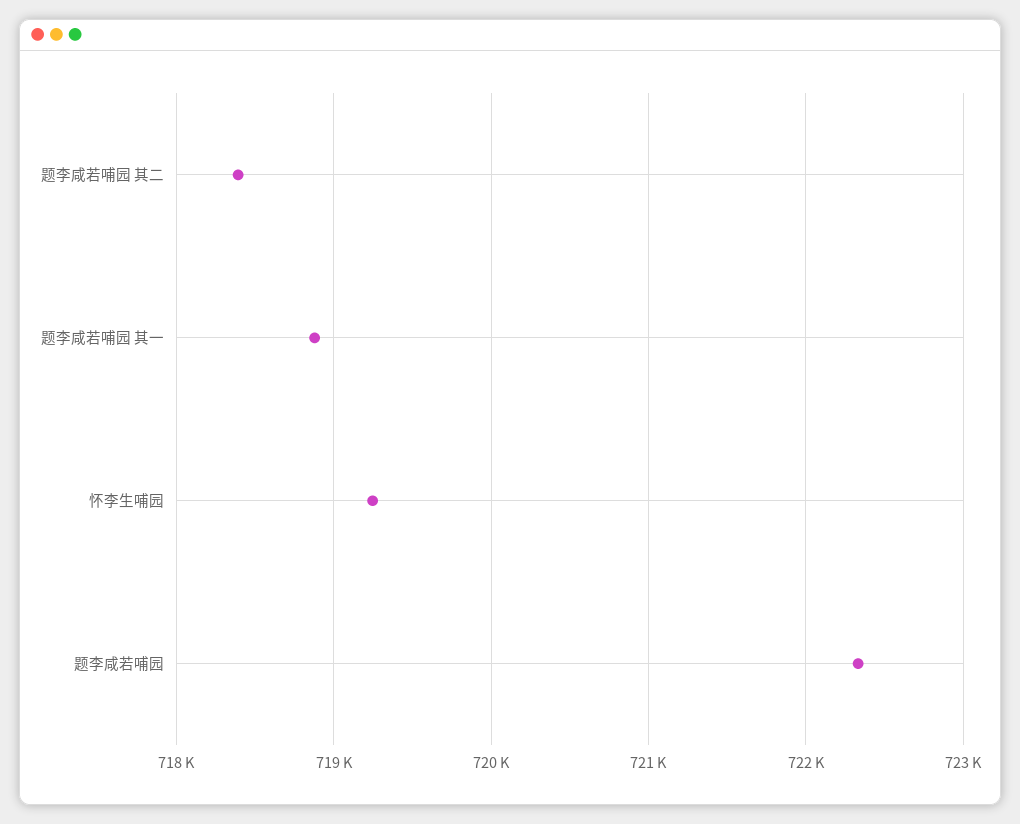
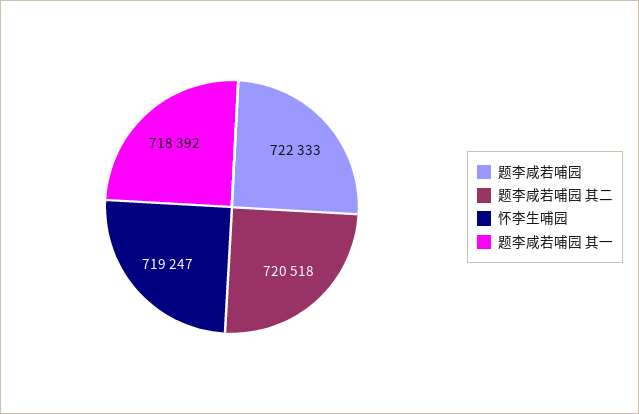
题李咸若哺园 其二: 718400 -> 720518
题李咸若哺园 其一: 718900 -> 718392

